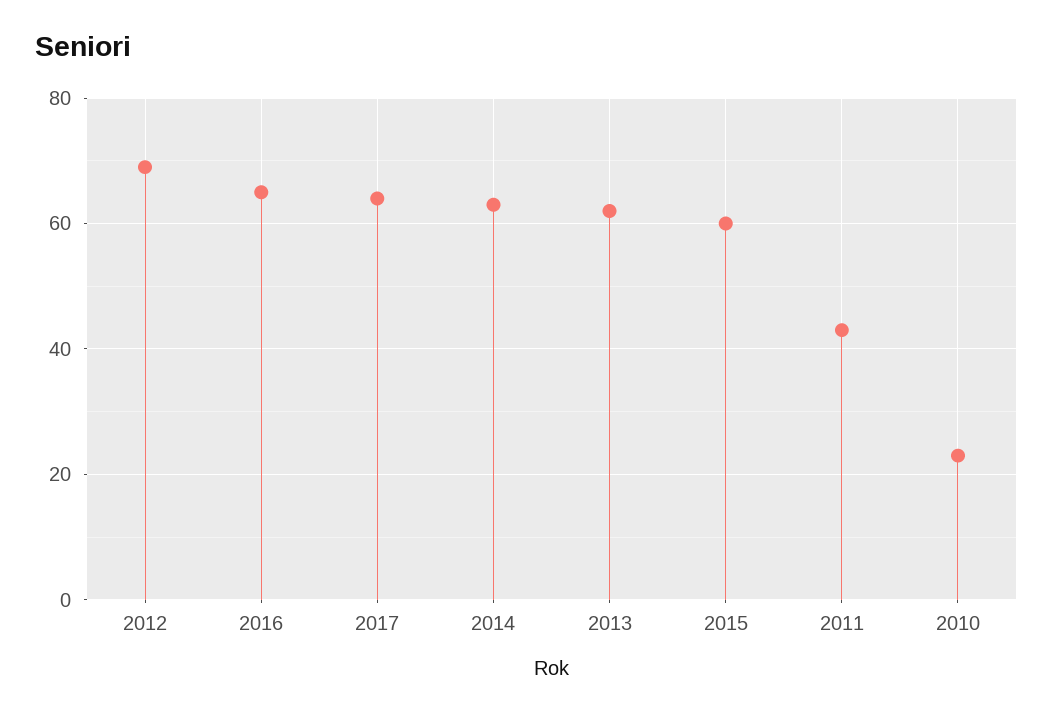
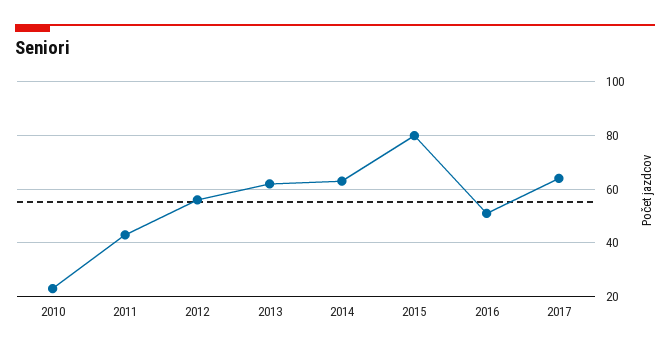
2012: 70 -> 55
2016: 65 -> 50
2015: 60 -> 80

